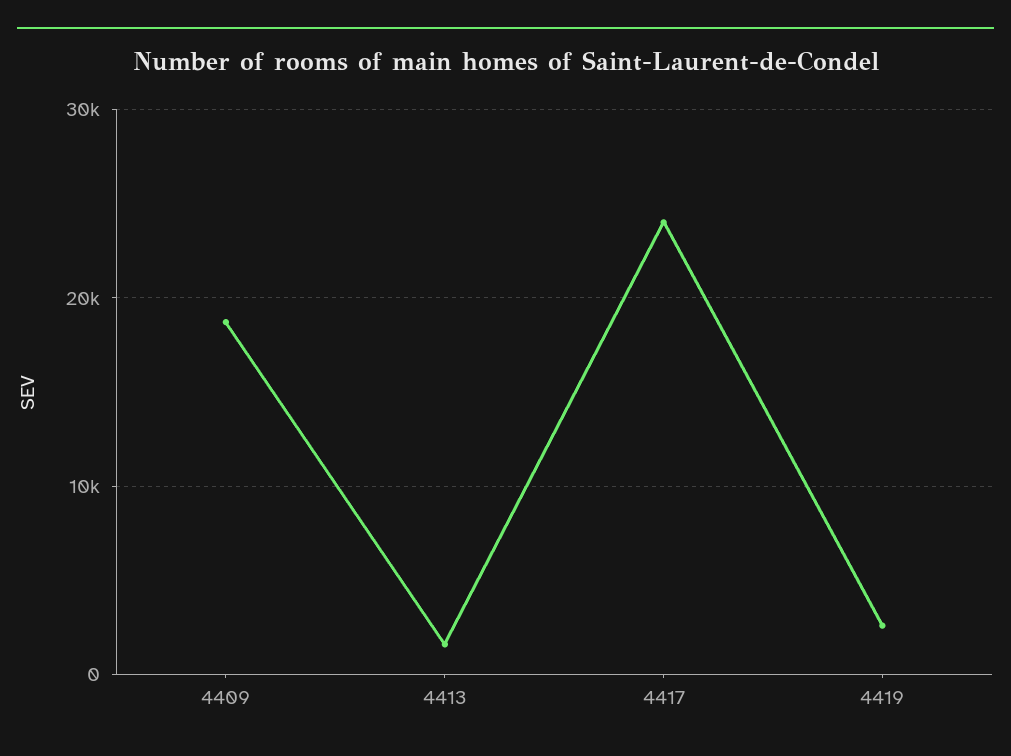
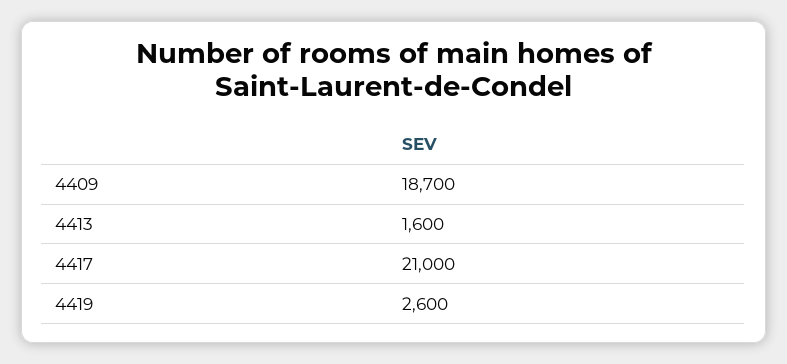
4417: 24000 -> 21000

